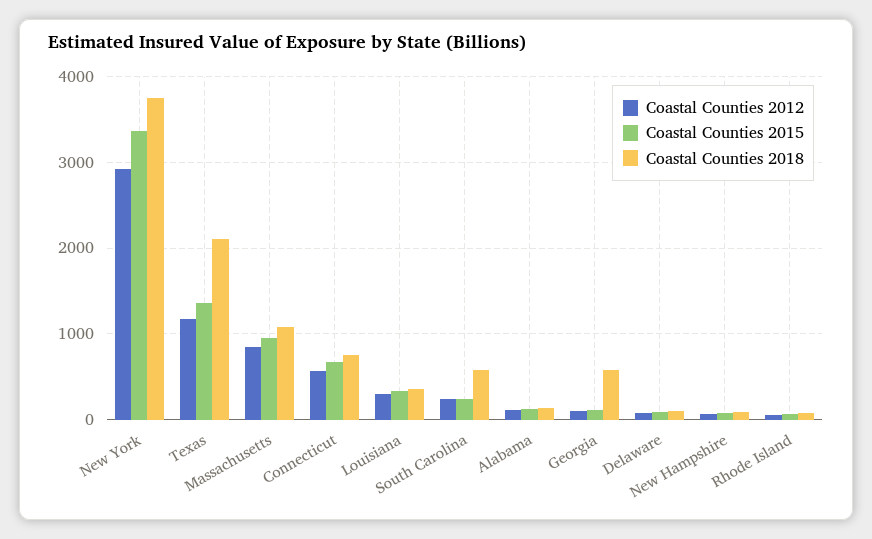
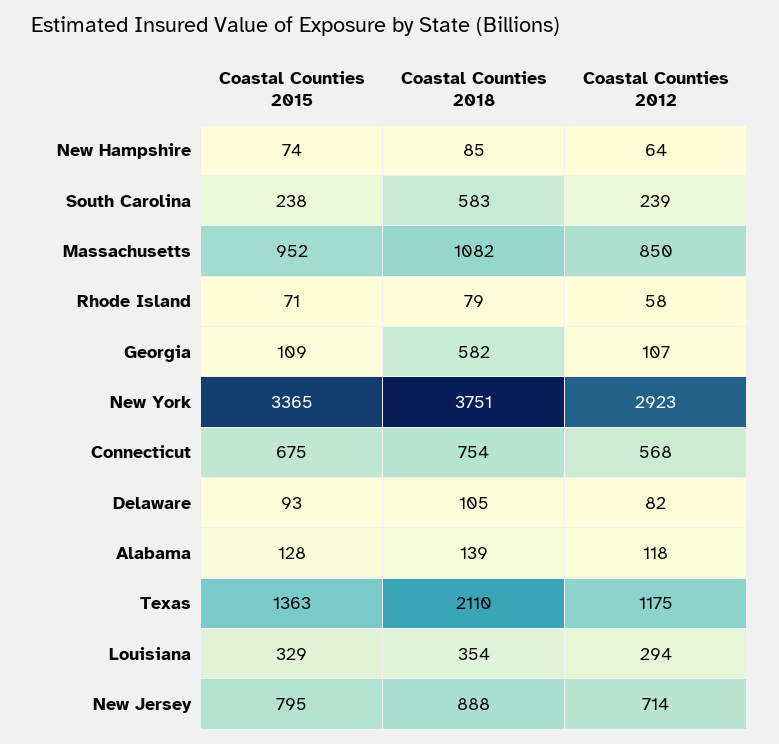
Coastal Counties 2015, New Jersey: none -> 795
Coastal Counties 2018, New Jersey: none -> 888
Coastal Counties 2012, New Jersey: none -> 714

